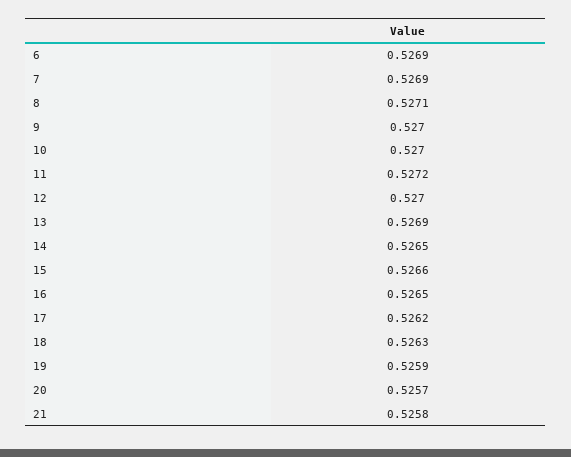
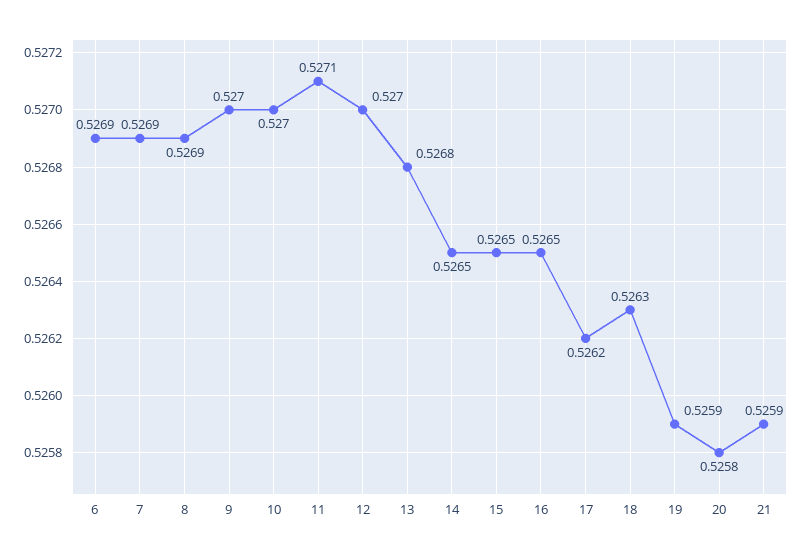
8: 0.5271 -> 0.5269
11: 0.5272 -> 0.5271
13: 0.5269 -> 0.5268
15: 0.5266 -> 0.5265
20: 0.5257 -> 0.5258
21: 0.5258 -> 0.5259

